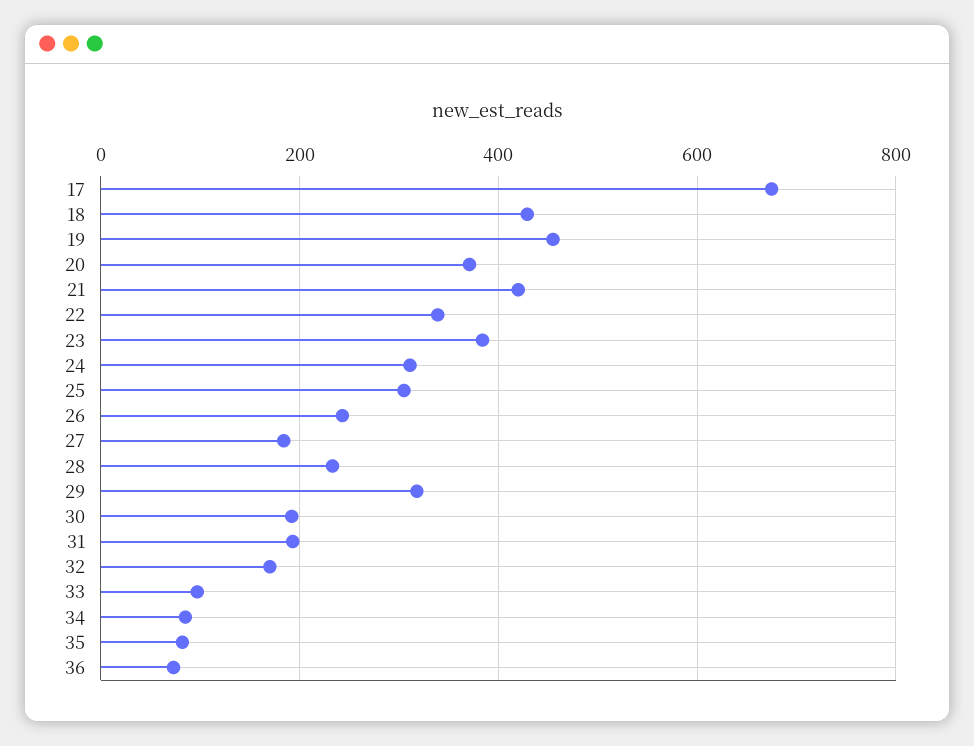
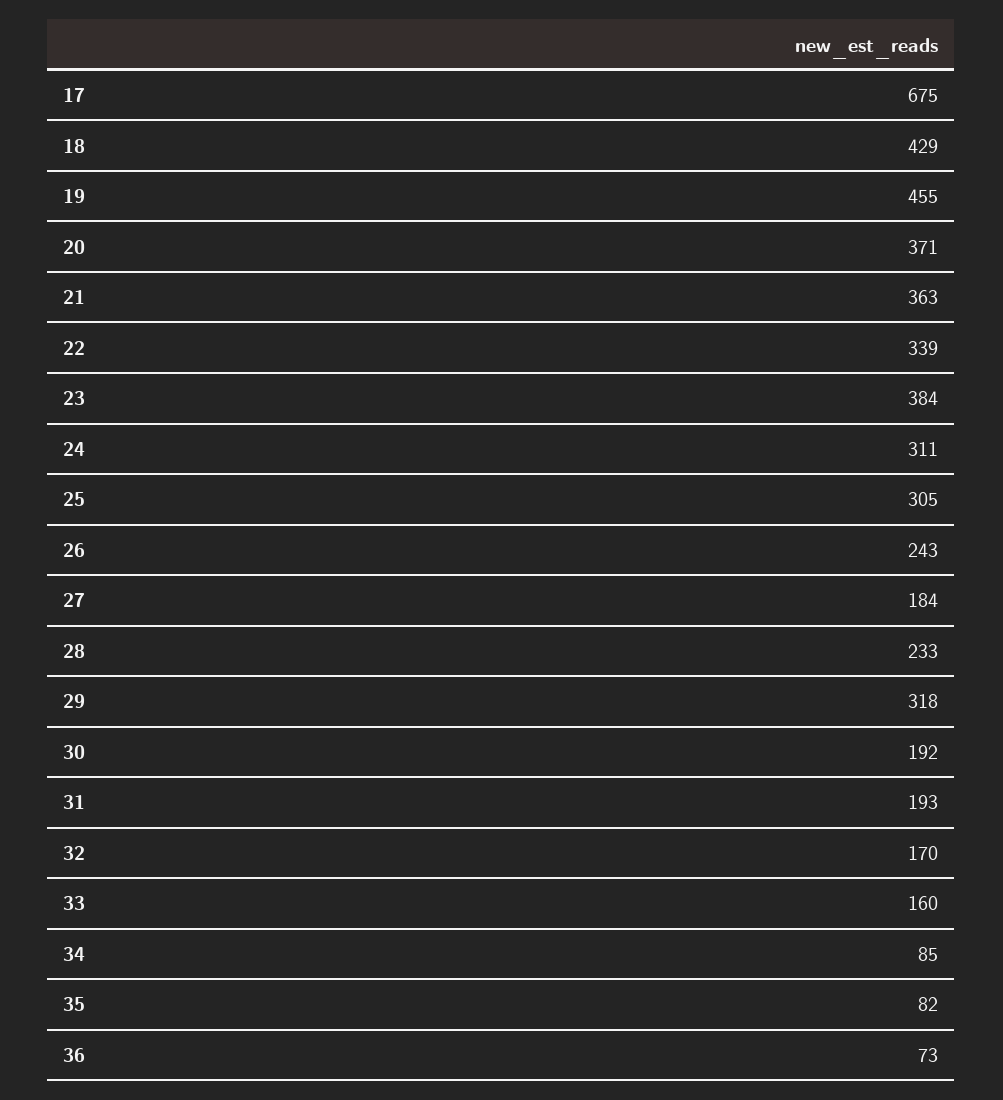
21: 420 -> 363
33: 100 -> 160

